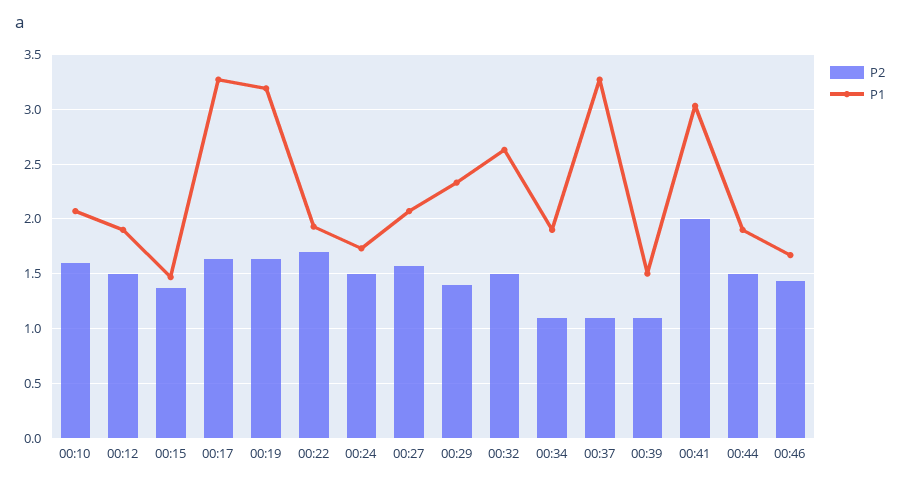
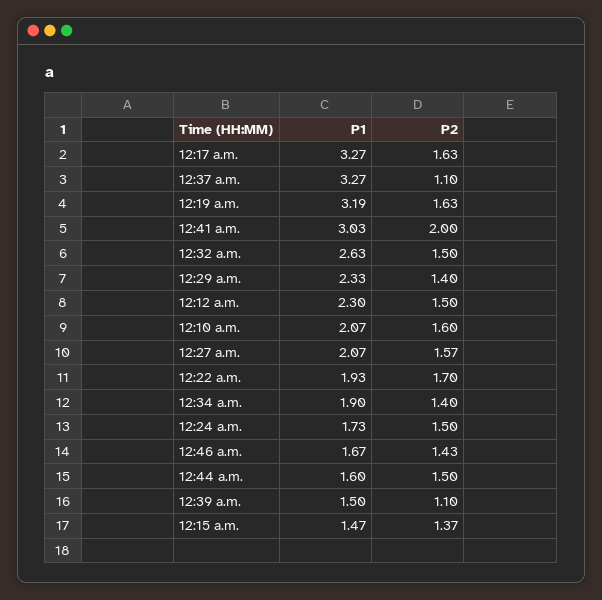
P1, 00:12: 1.9 -> 2.3
P2, 00:34: 1.1 -> 1.4
P1, 00:44: 1.9 -> 1.6

